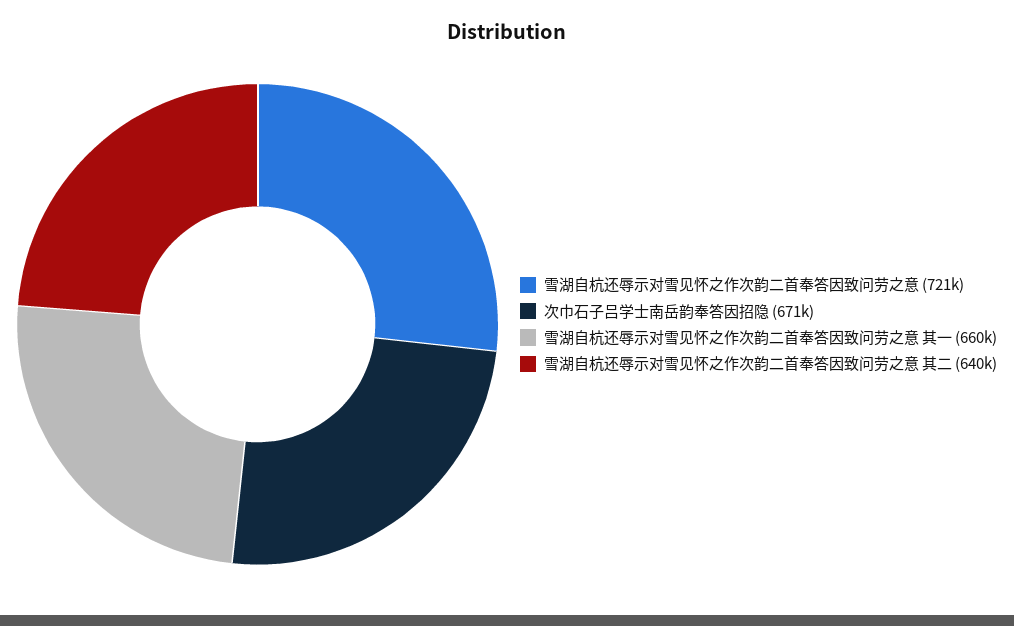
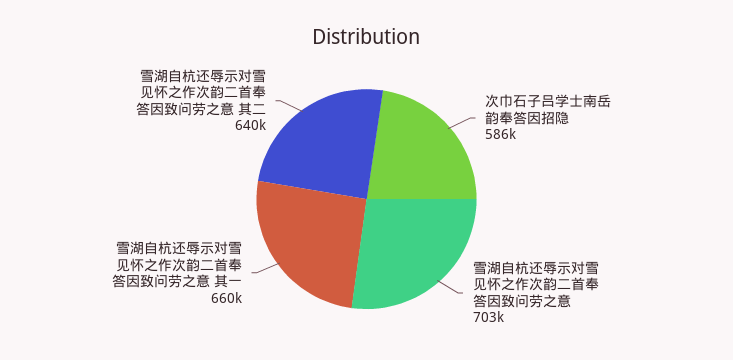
雪湖自杭还辱示对雪见怀之作次韵二首奉答因致问劳之意: 721000 -> 703000
次巾石子吕学士南岳韵奉答因招隐: 671000 -> 586000

